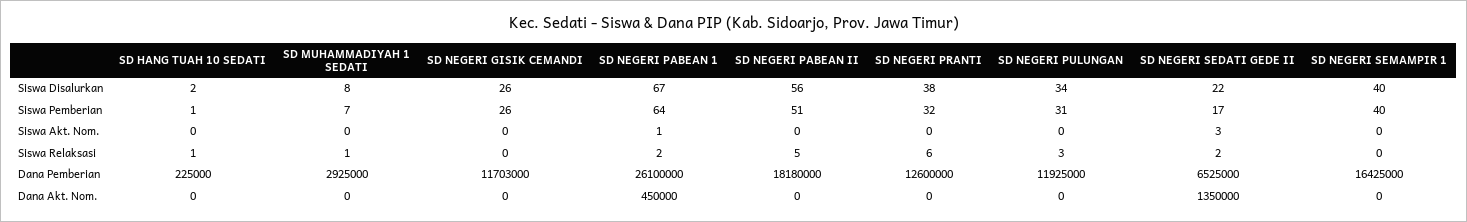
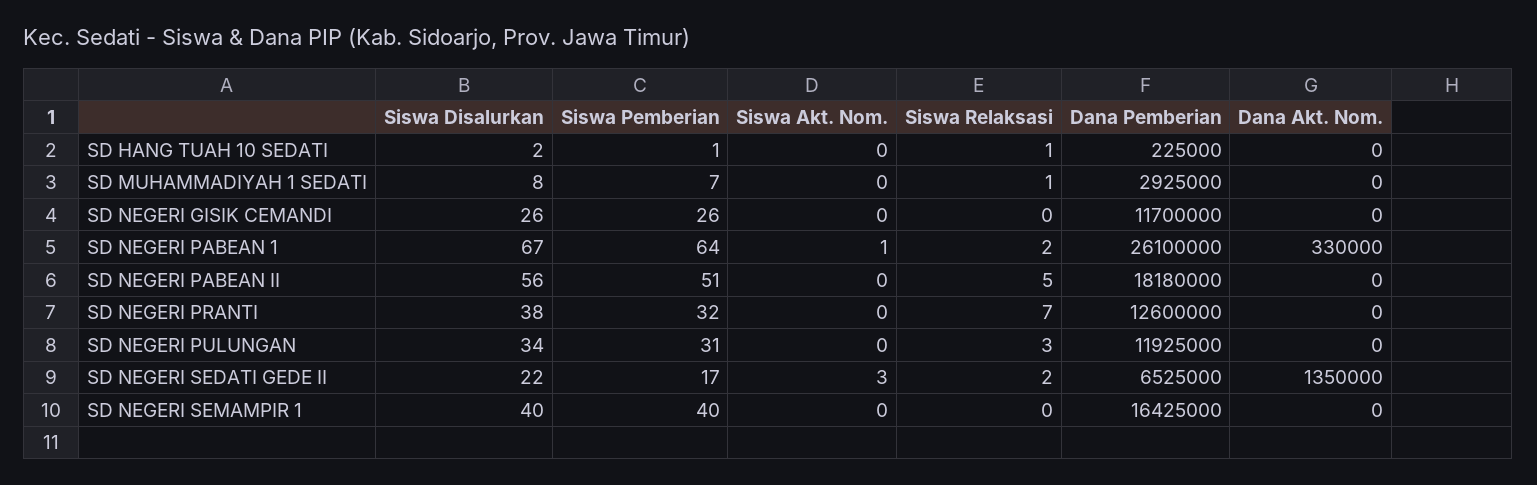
SD NEGERI PRANTI, Siswa Relaksasi: 6 -> 7
SD NEGERI GISIK CEMANDI, Dana Pemberian: 11703000 -> 11700000
SD NEGERI PABEAN 1, Dana Akt. Nom.: 450000 -> 330000

